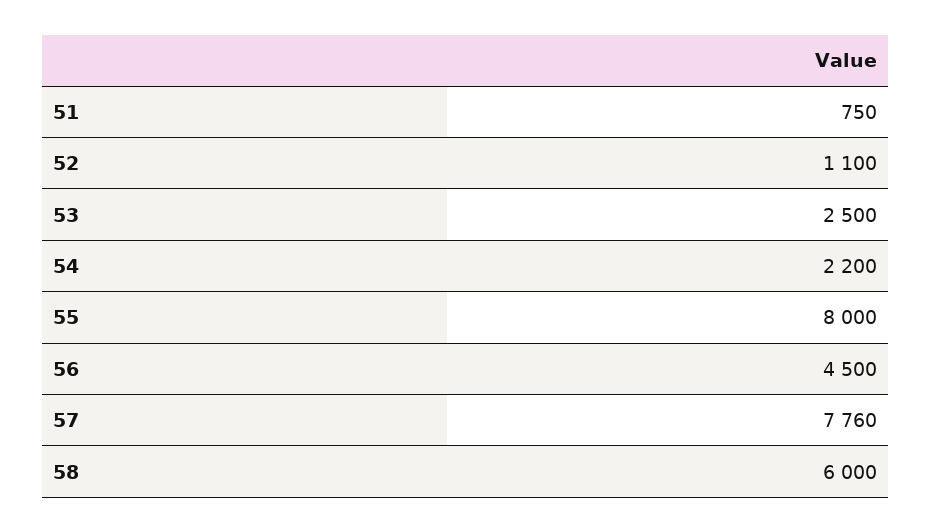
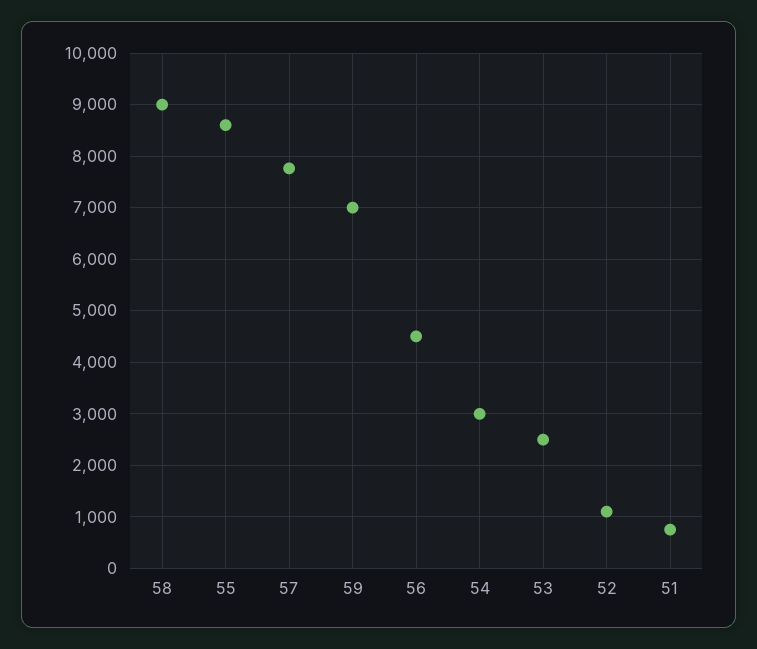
54: 2200 -> 3000
55: 8000 -> 8600
58: 6000 -> 9000
59: none -> 7000

